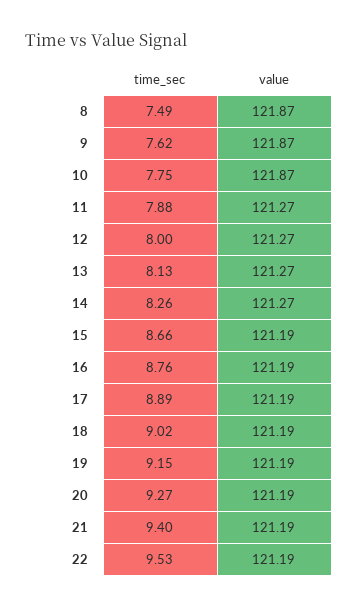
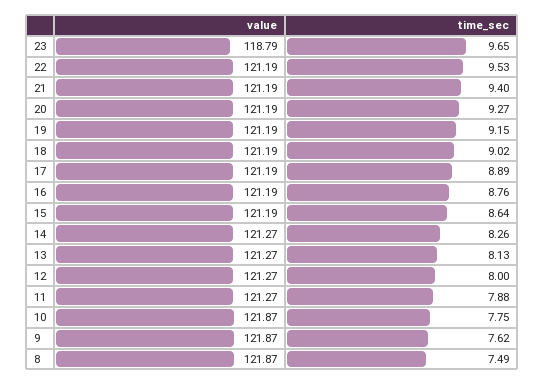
time_sec, 15: 8.66 -> 8.64
value, 23: none -> 118.79
time_sec, 23: none -> 9.65

